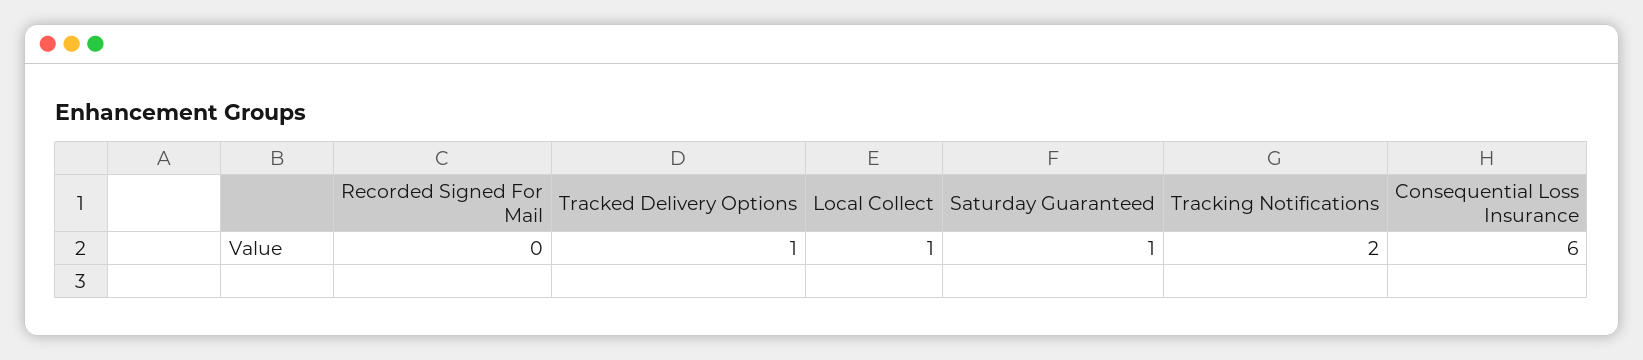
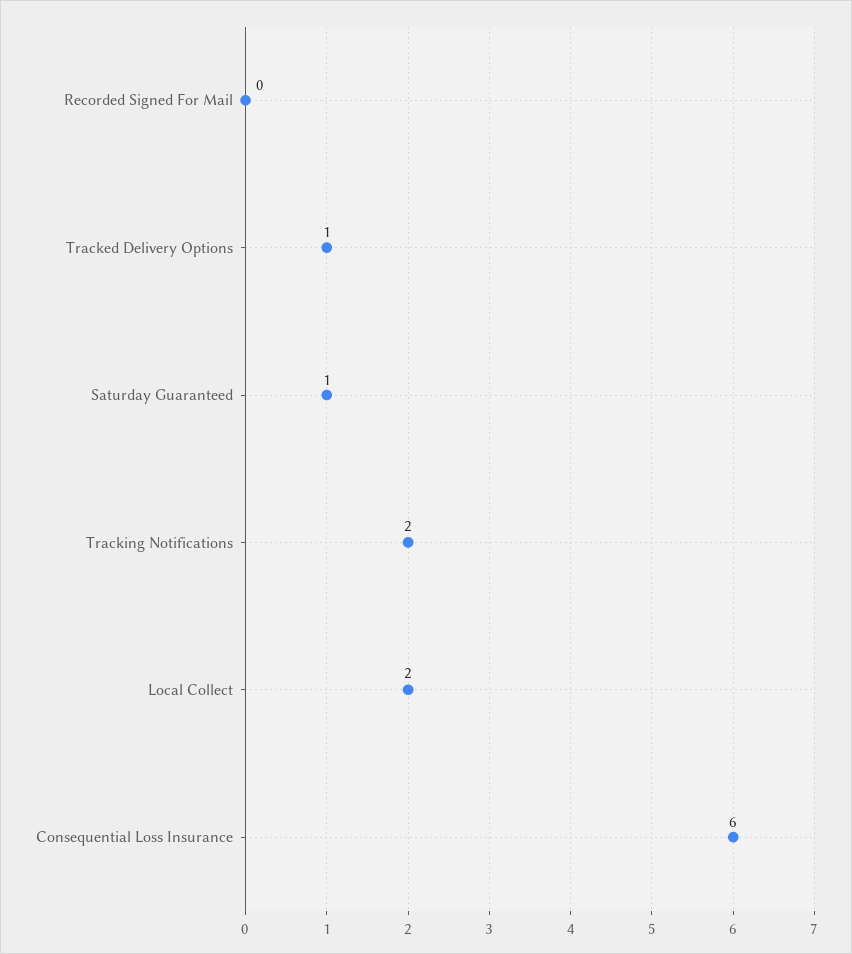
Local Collect: 1 -> 2

